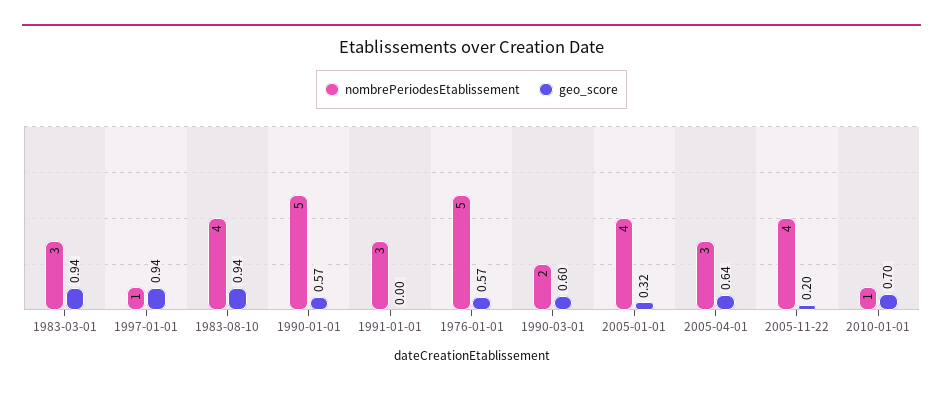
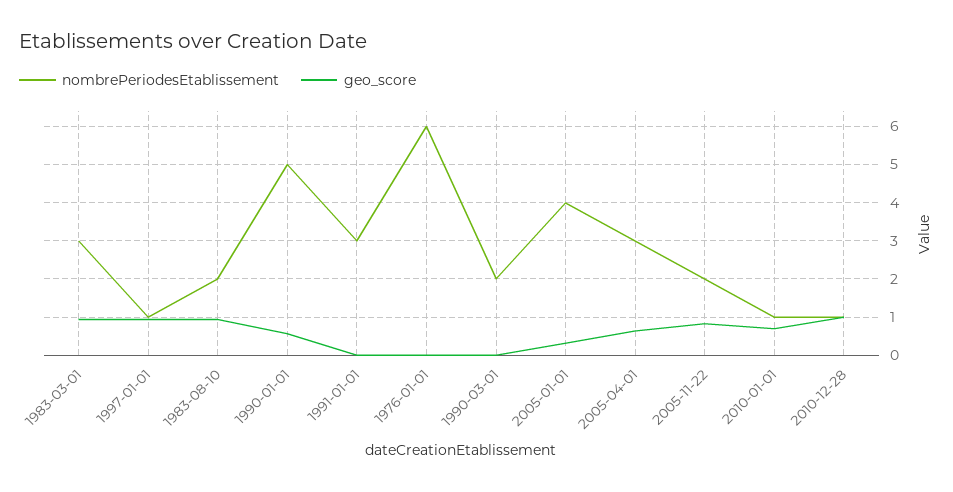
nombrePeriodesEtablissement, 1983-08-10: 4 -> 2
nombrePeriodesEtablissement, 1976-01-01: 5 -> 6
geo_score, 1976-01-01: 0.57 -> 0
geo_score, 1990-03-01: 0.6 -> 0
nombrePeriodesEtablissement, 2005-11-22: 4 -> 2
geo_score, 2005-11-22: 0.2 -> 0.8
nombrePeriodesEtablissement, 2010-12-28: none -> 1
geo_score, 2010-12-28: none -> 1

